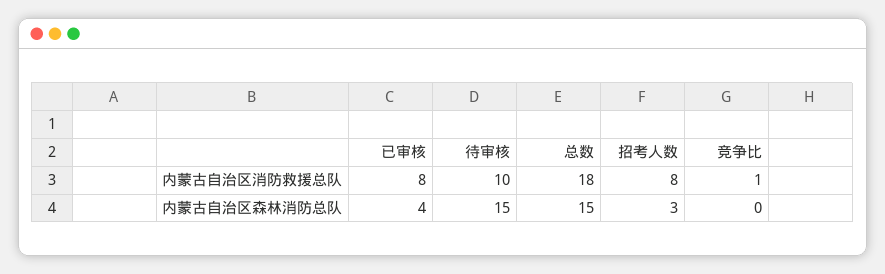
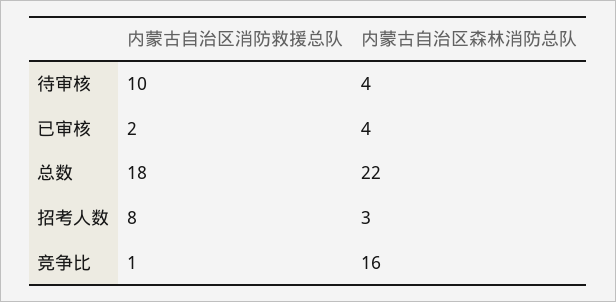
已审核, 内蒙古自治区消防救援总队: 8 -> 2
待审核, 内蒙古自治区森林消防总队: 15 -> 4
总数, 内蒙古自治区森林消防总队: 15 -> 22
竞争比, 内蒙古自治区森林消防总队: 0 -> 16

